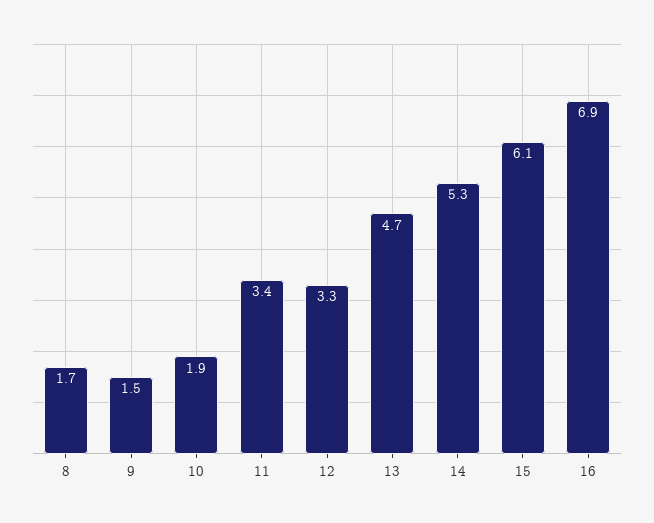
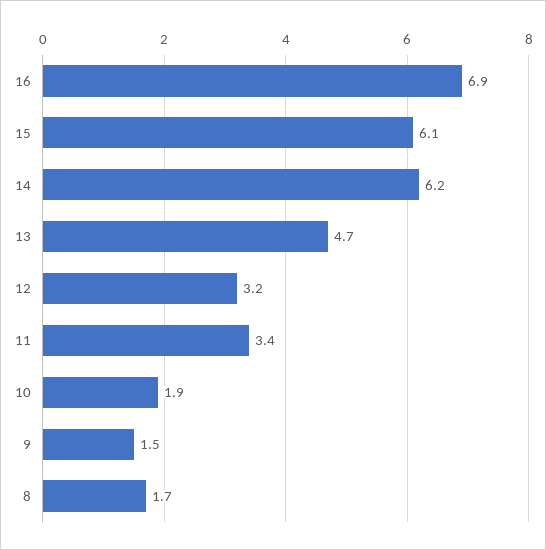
12: 3.3 -> 3.2
14: 5.3 -> 6.2

